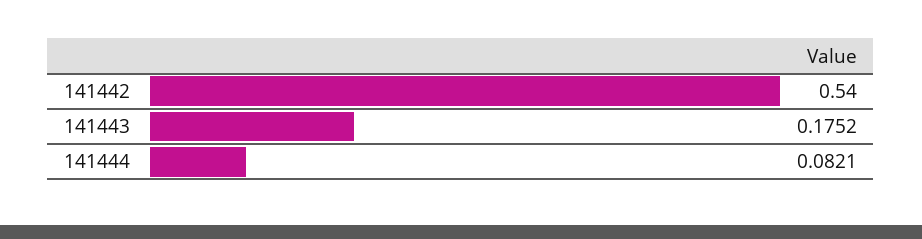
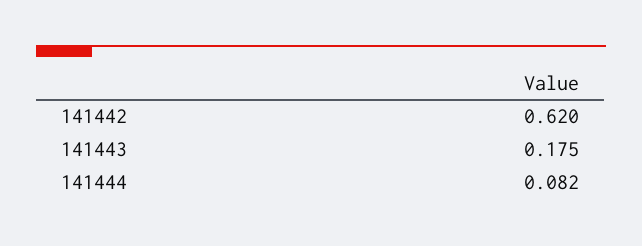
141442: 0.54 -> 0.62

